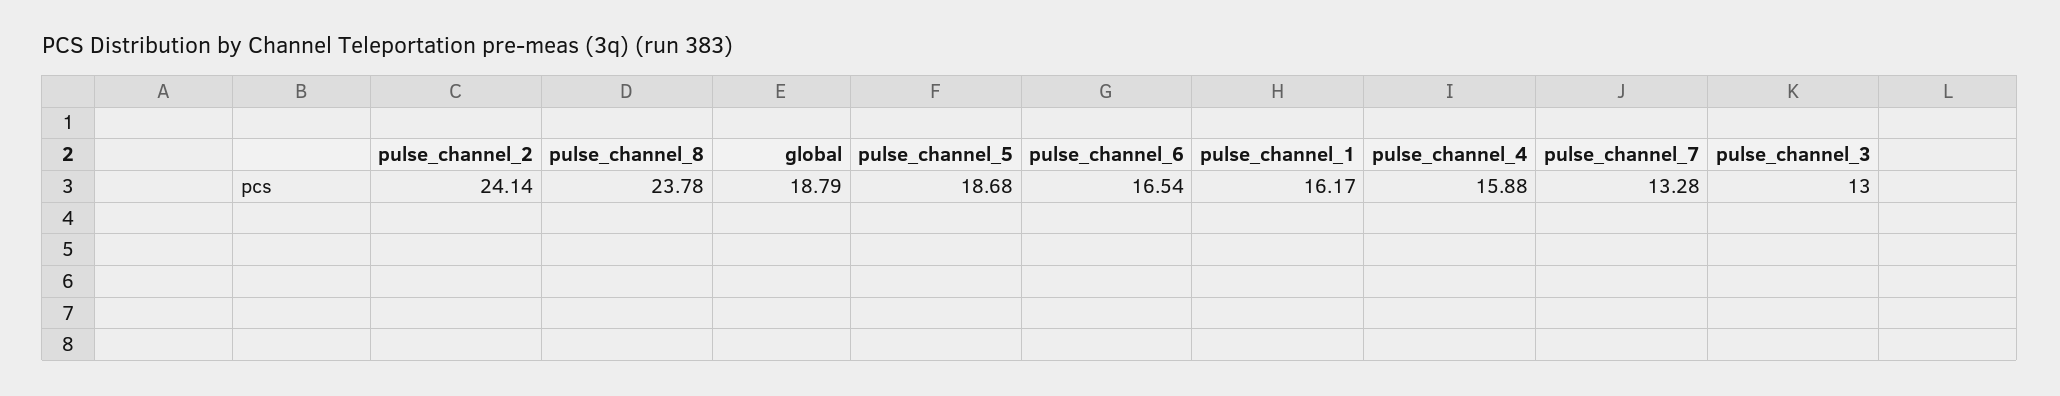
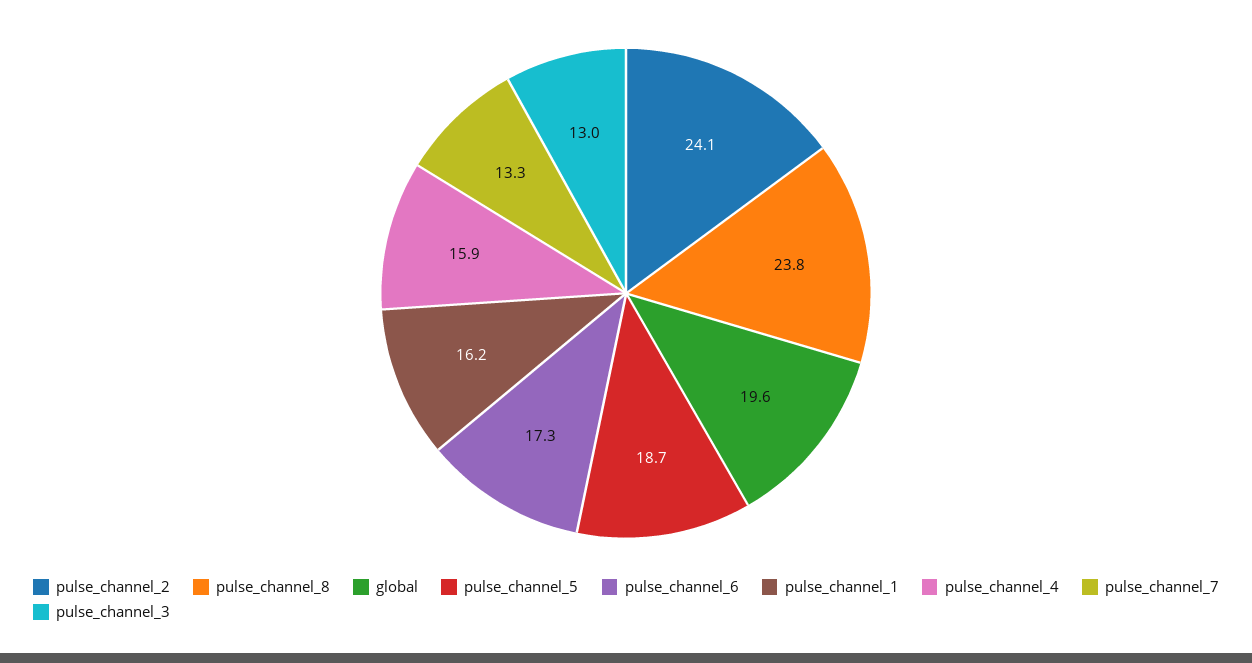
global: 18.79 -> 19.6
pulse_channel_6: 16.54 -> 17.3

